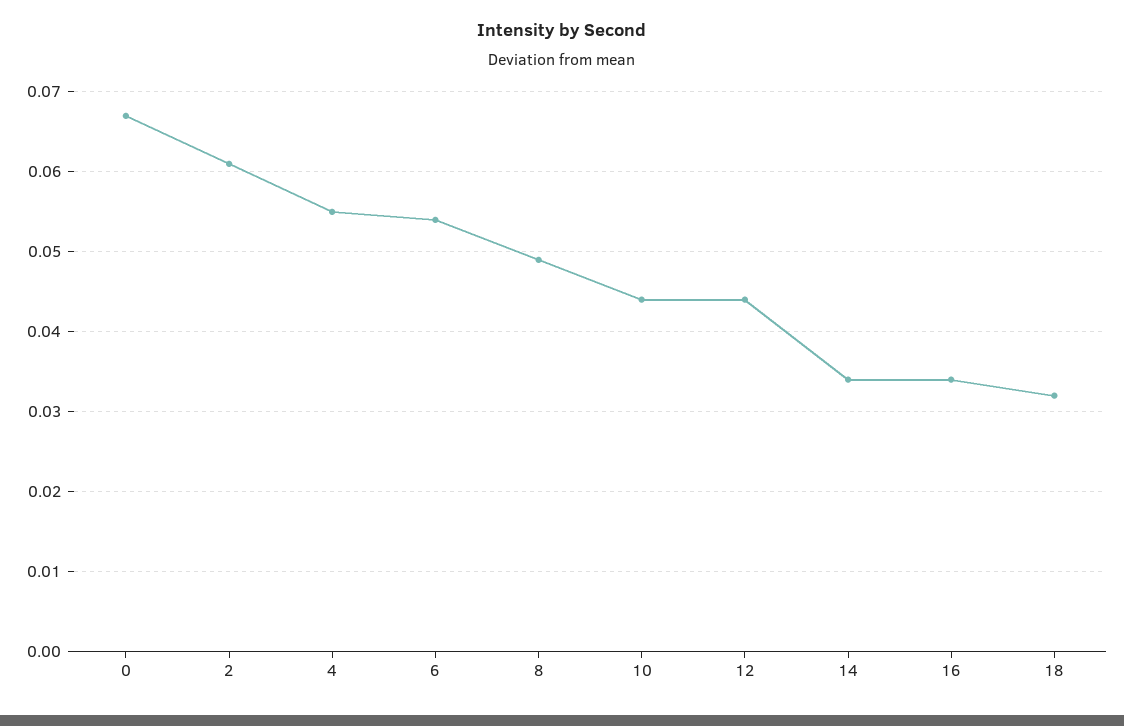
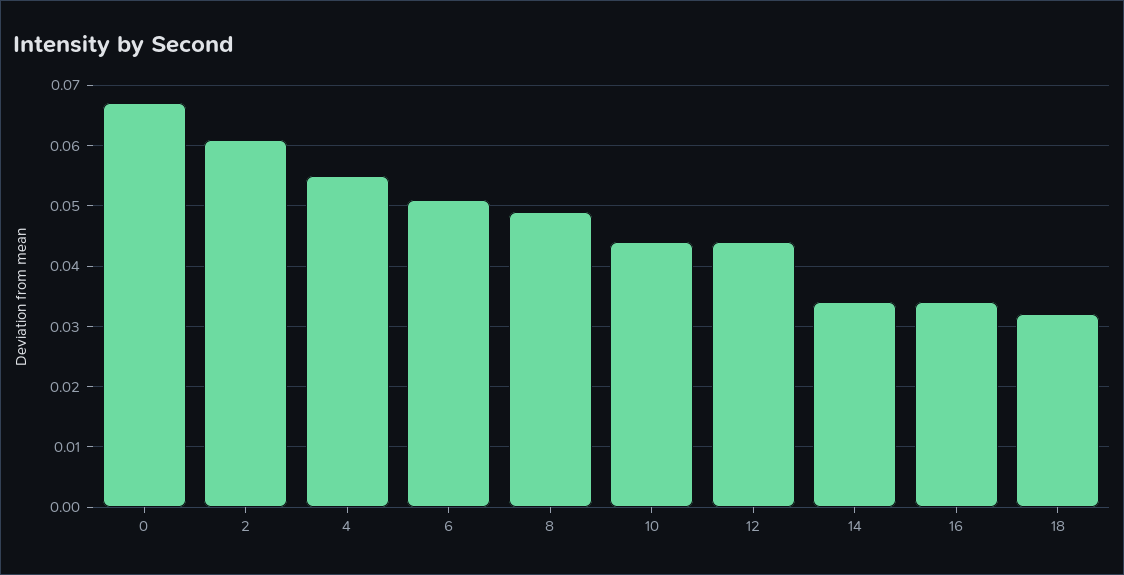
6: 0.054 -> 0.051

